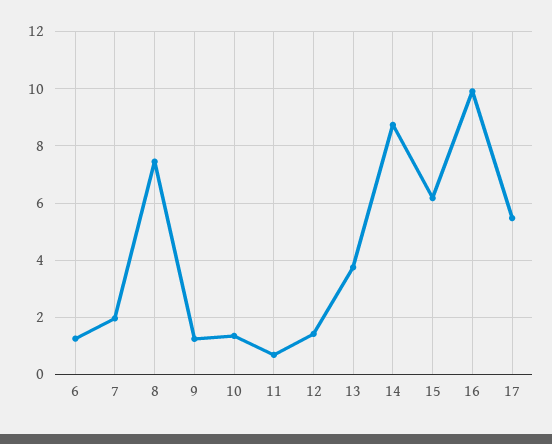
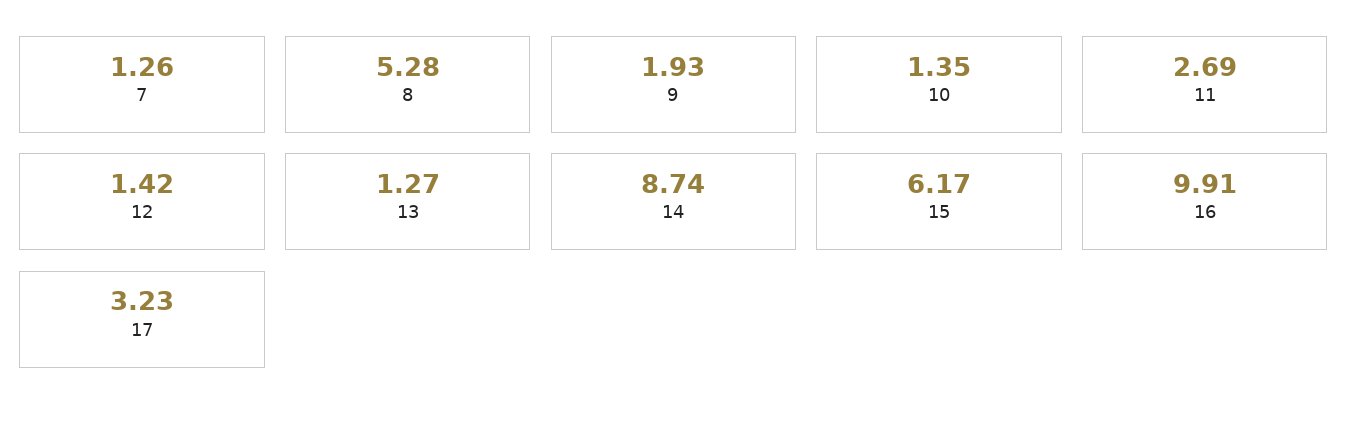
6: 1.25 -> none
7: 2 -> 1.26
8: 7.5 -> 5.28
9: 1.25 -> 1.93
11: 0.75 -> 2.69
13: 3.75 -> 1.27
17: 5.5 -> 3.23

